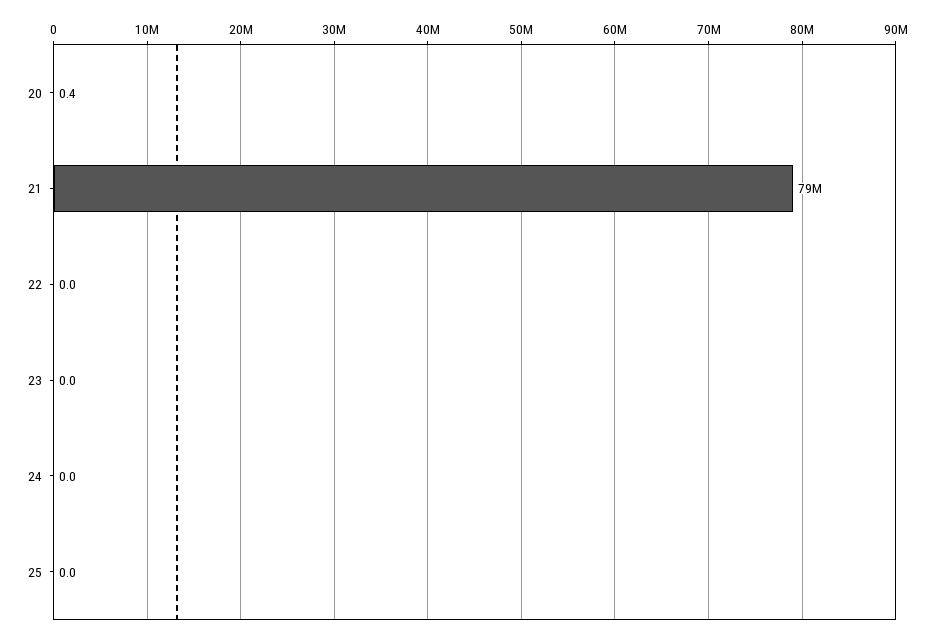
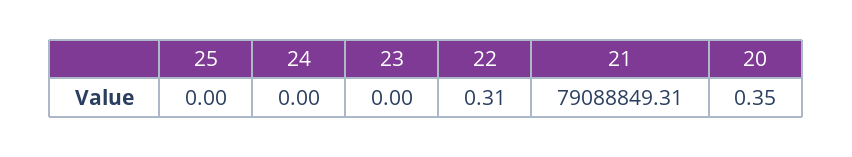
22: 0 -> 0.31

